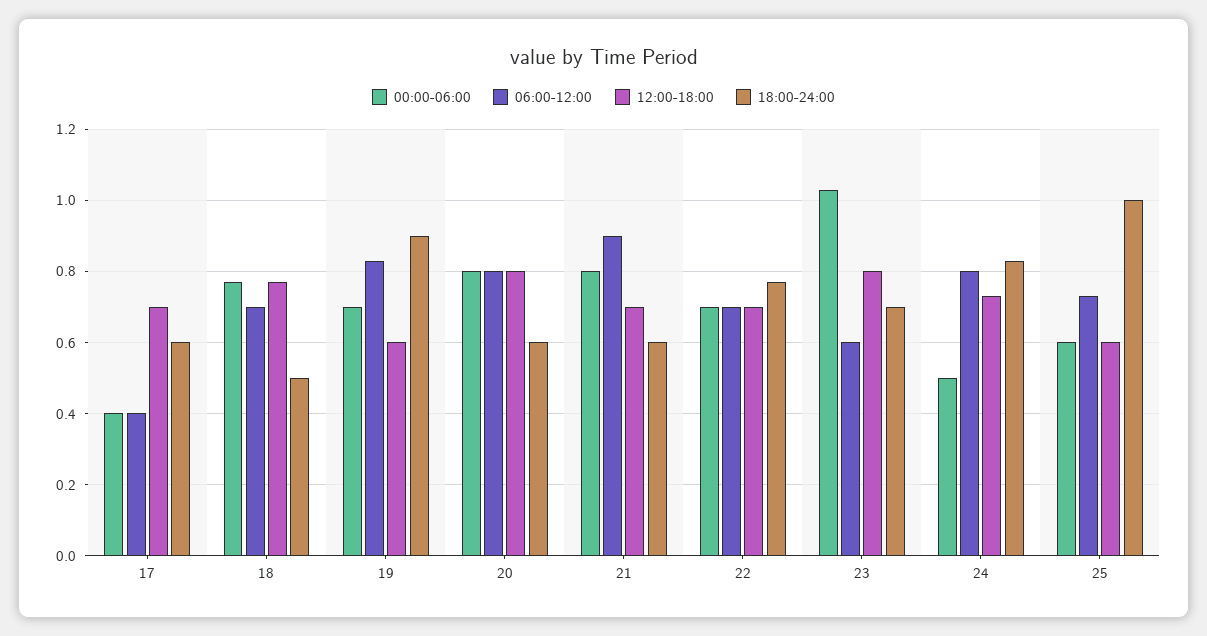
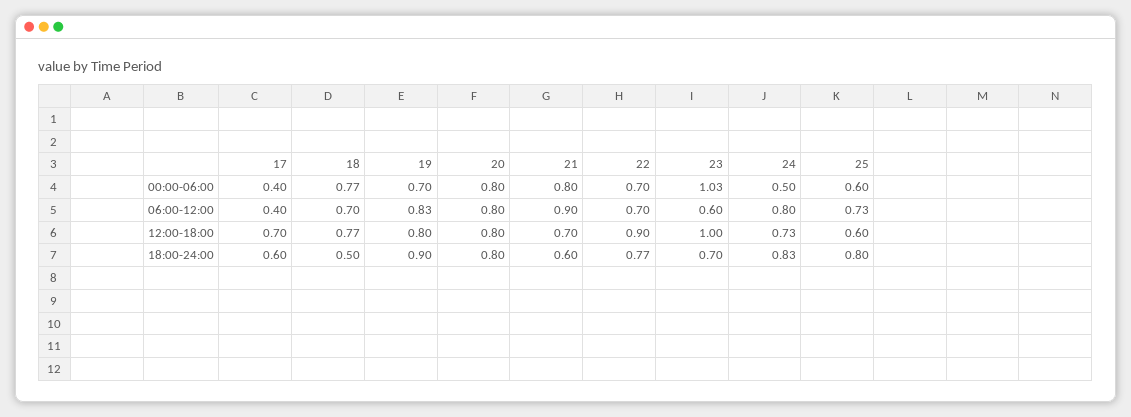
12:00-18:00, 19: 0.6 -> 0.8
18:00-24:00, 20: 0.6 -> 0.8
12:00-18:00, 22: 0.7 -> 0.9
12:00-18:00, 23: 0.8 -> 1
18:00-24:00, 25: 1 -> 0.8

